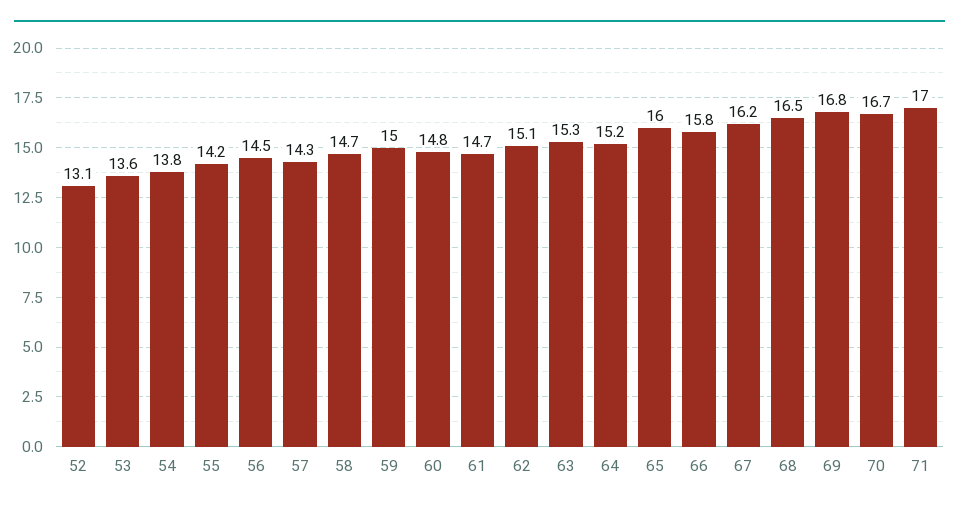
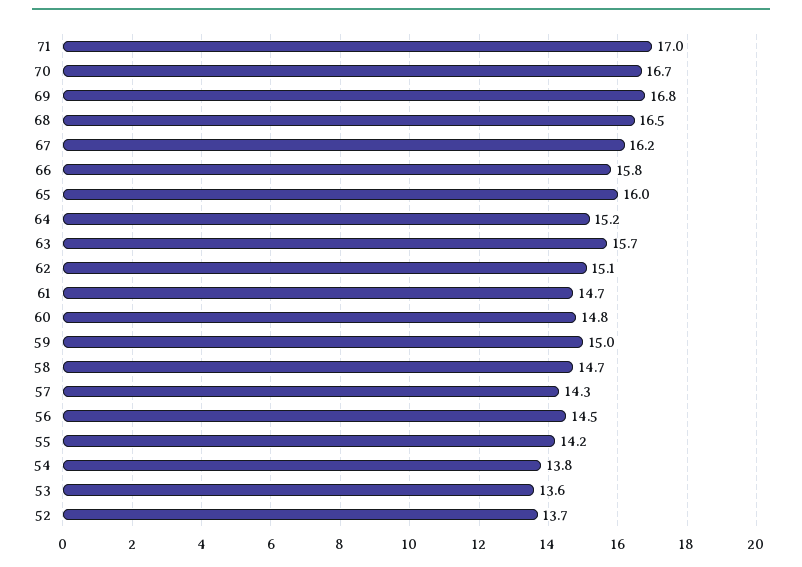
52: 13.1 -> 13.7
63: 15.3 -> 15.7

